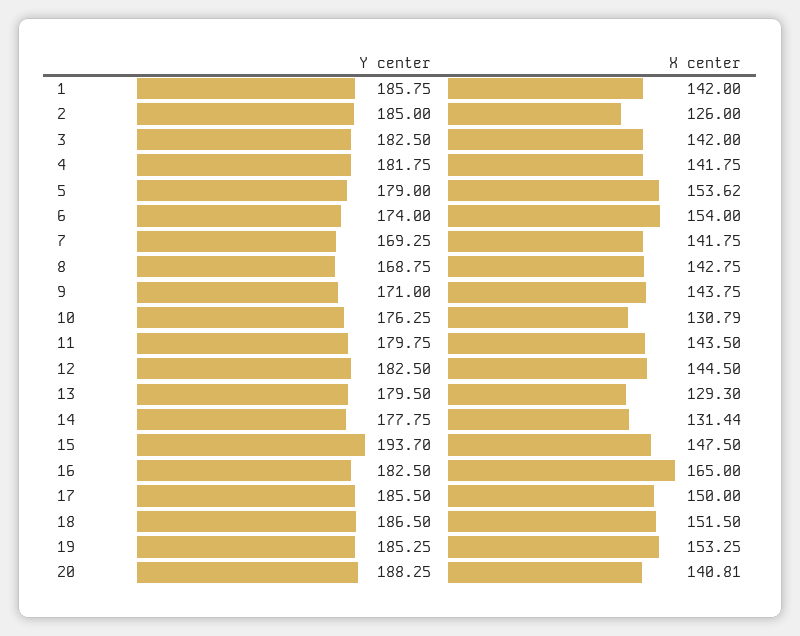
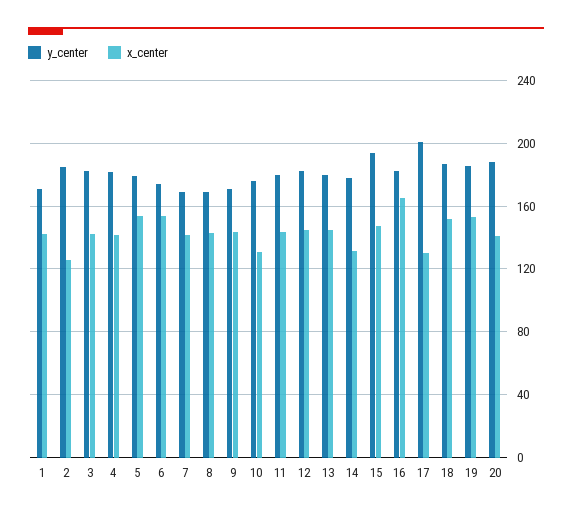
Y center, 1: 185.75 -> 170
X center, 13: 129.3 -> 145
Y center, 17: 185.5 -> 200
X center, 17: 150 -> 130

